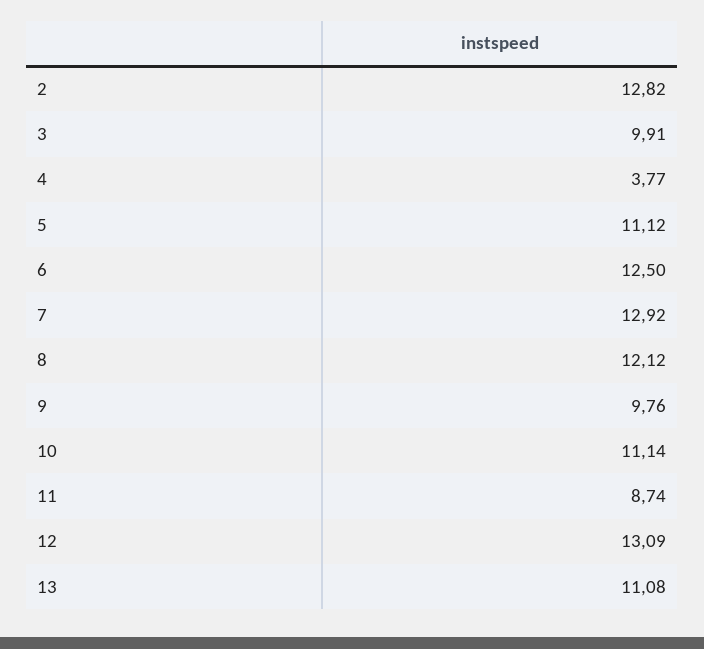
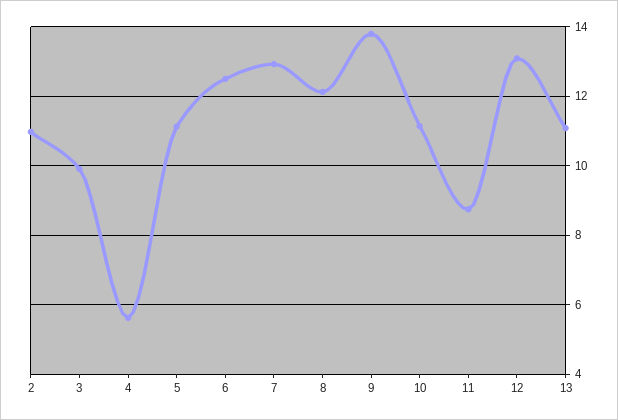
2: 12.82 -> 11
4: 3.77 -> 5.6
9: 9.76 -> 13.8

